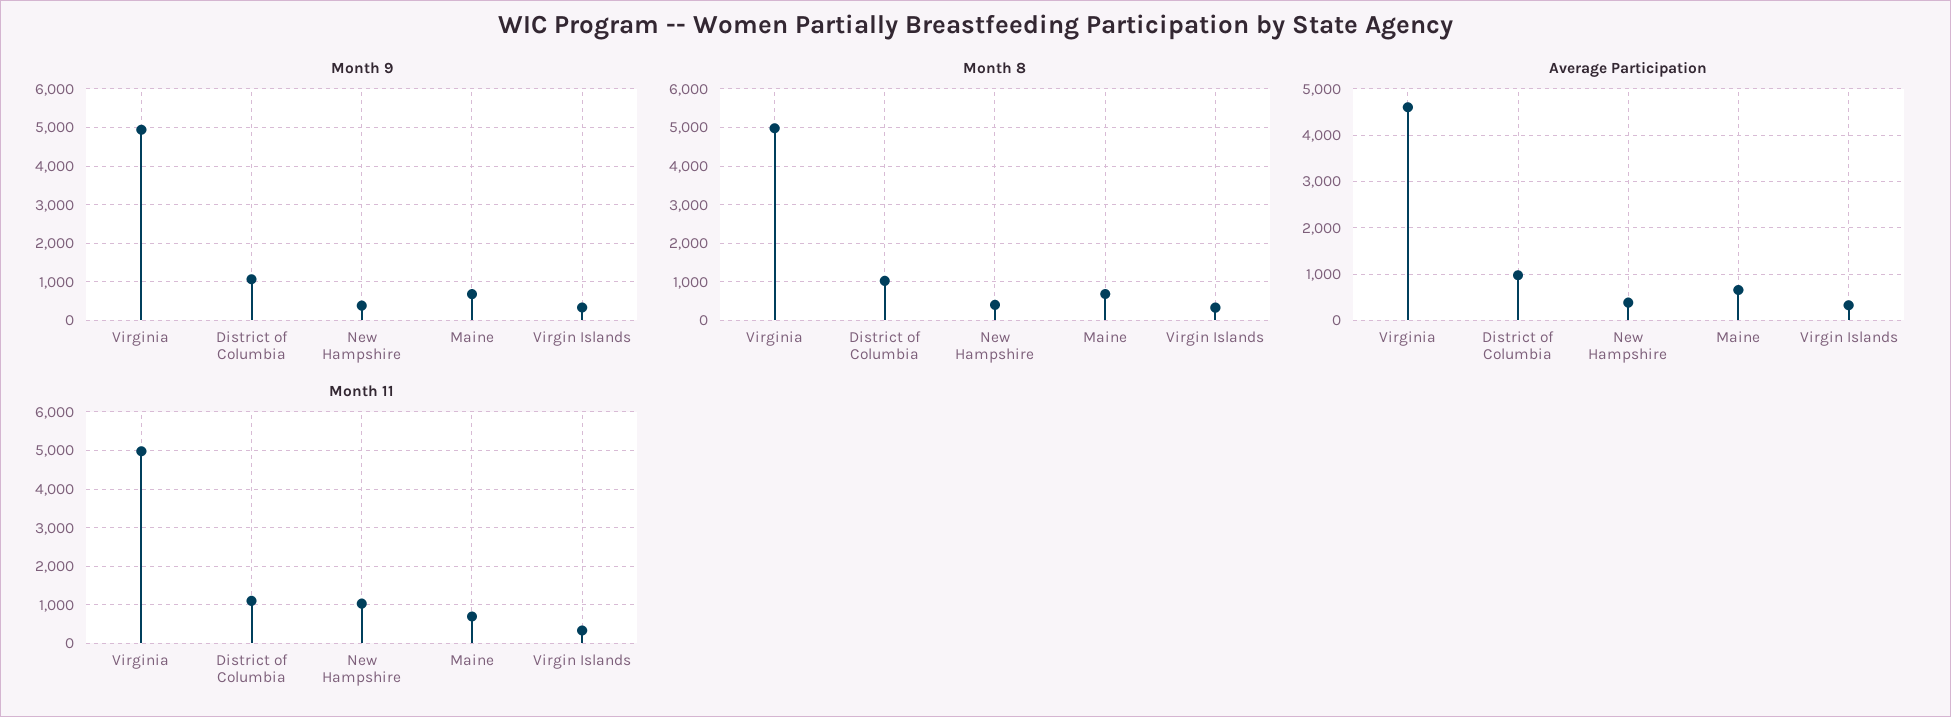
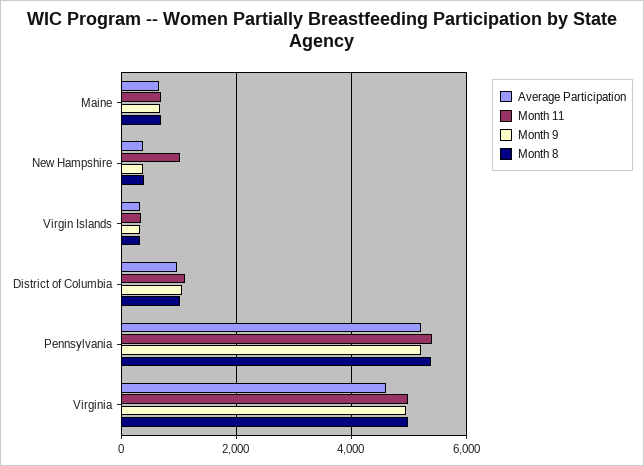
Average Participation, Pennsylvania: none -> 5200
Month 11, Pennsylvania: none -> 5400
Month 9, Pennsylvania: none -> 5200
Month 8, Pennsylvania: none -> 5400

